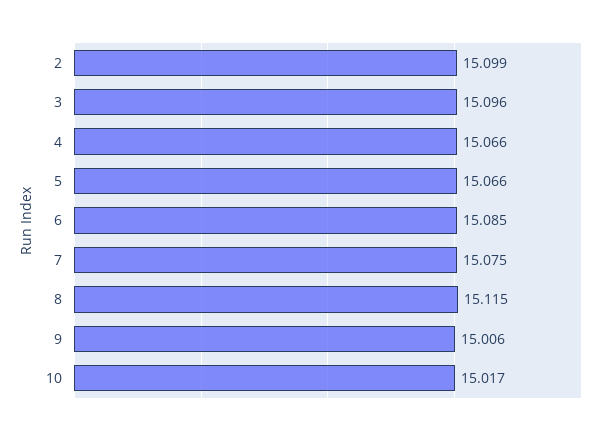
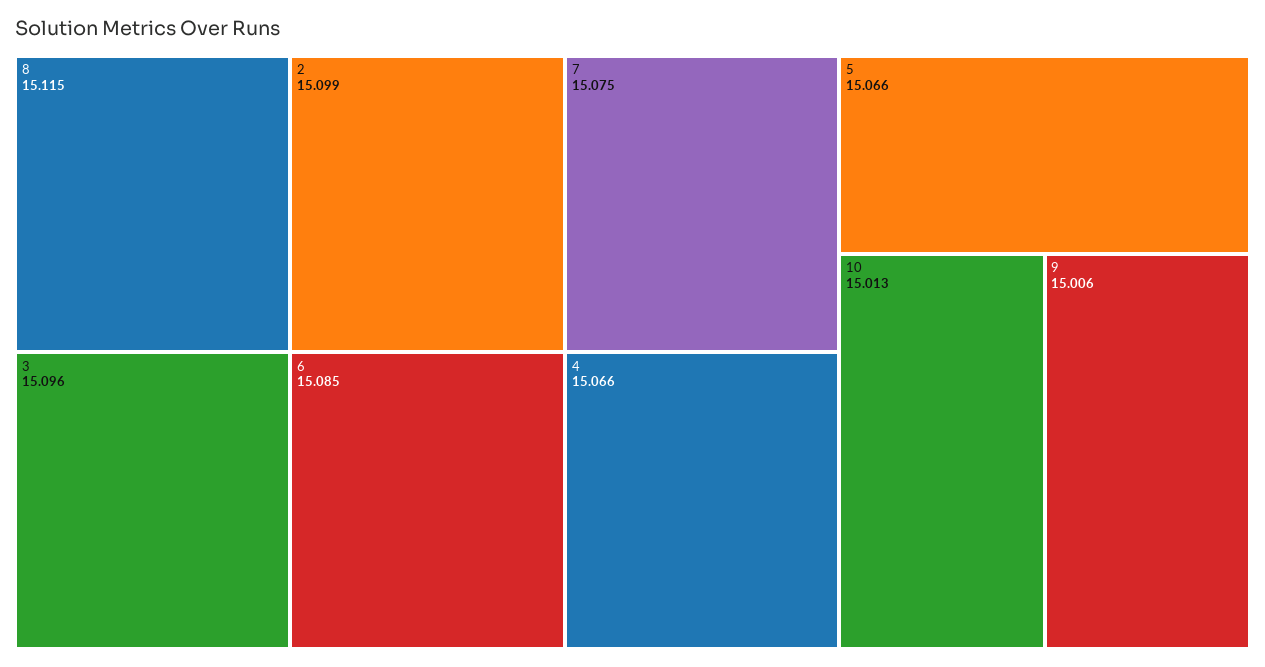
10: 15.017 -> 15.013

